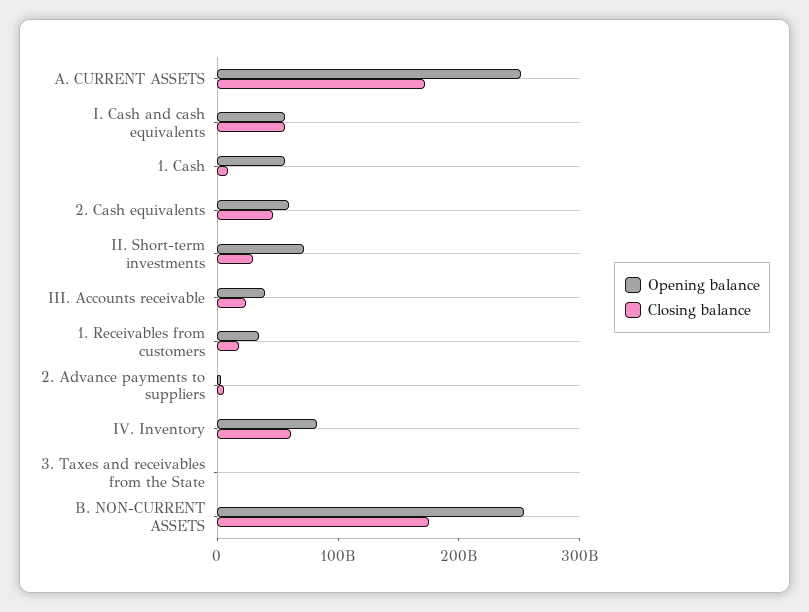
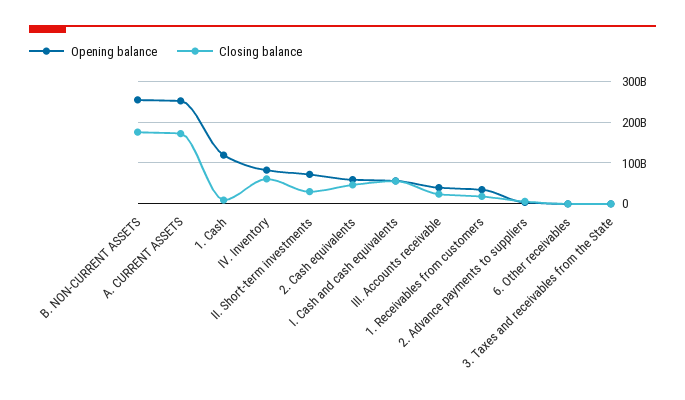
Opening balance, 1. Cash: 60000000000 -> 120000000000
Opening balance, 6. Other receivables: none -> 0
Closing balance, 6. Other receivables: none -> 0

